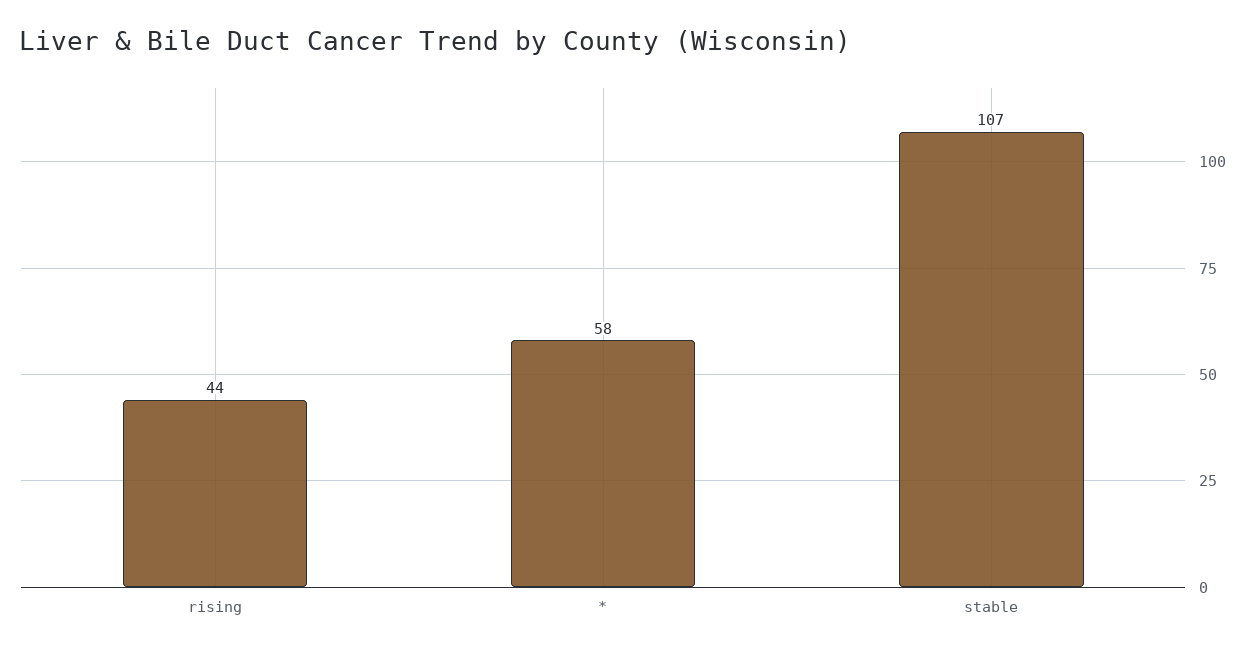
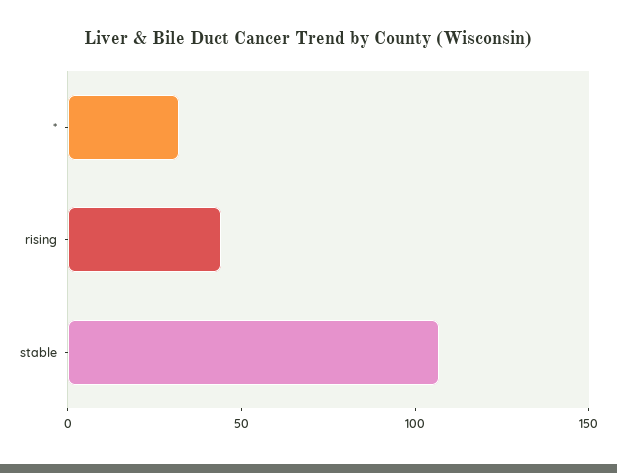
*: 58 -> 30

